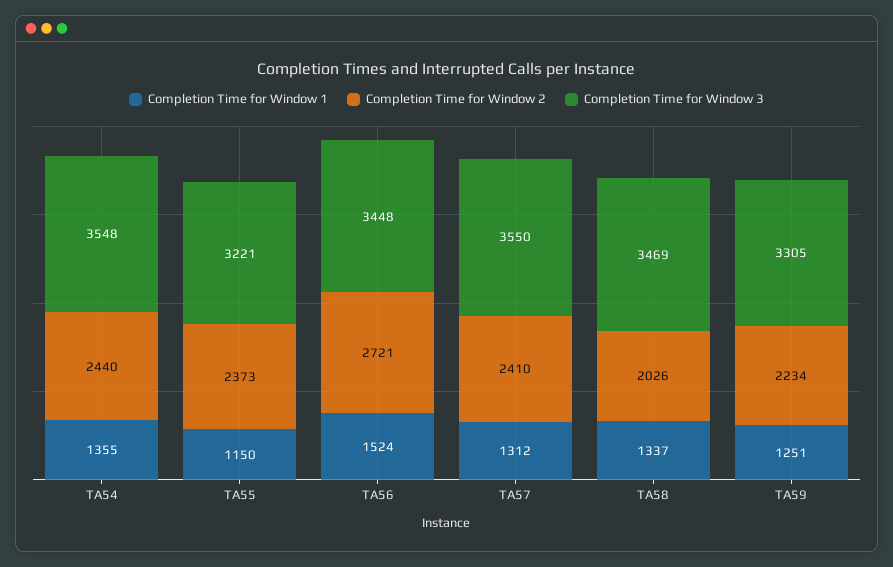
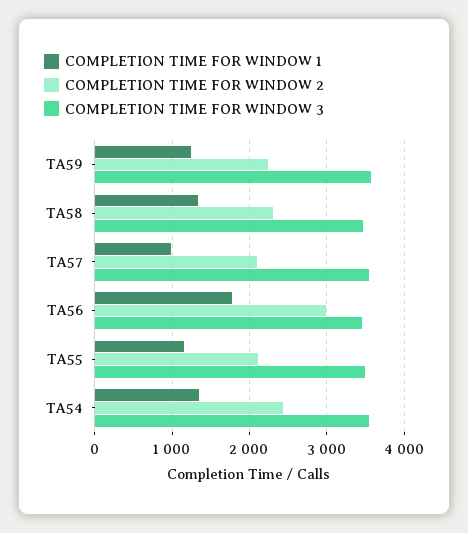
Completion Time for Window 2, TA55: 2373 -> 2100
Completion Time for Window 3, TA55: 3221 -> 3500
Completion Time for Window 1, TA56: 1524 -> 1800
Completion Time for Window 2, TA56: 2721 -> 3000
Completion Time for Window 1, TA57: 1312 -> 1000
Completion Time for Window 2, TA57: 2410 -> 2100
Completion Time for Window 2, TA58: 2026 -> 2300
Completion Time for Window 3, TA59: 3305 -> 3600

